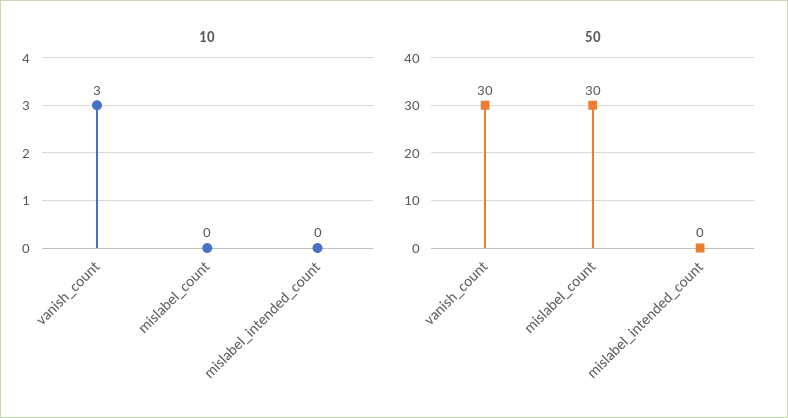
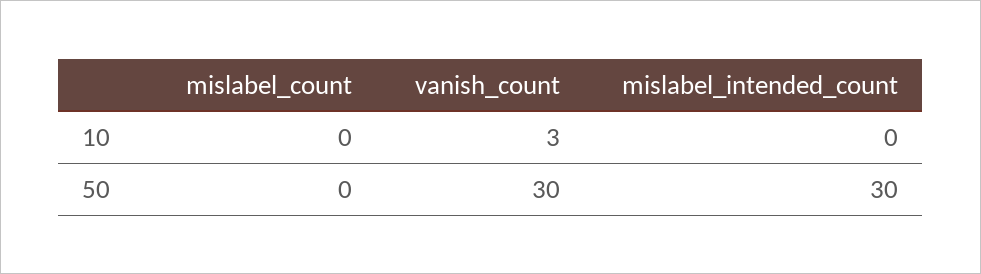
50, mislabel_count: 30 -> 0
50, mislabel_intended_count: 0 -> 30

